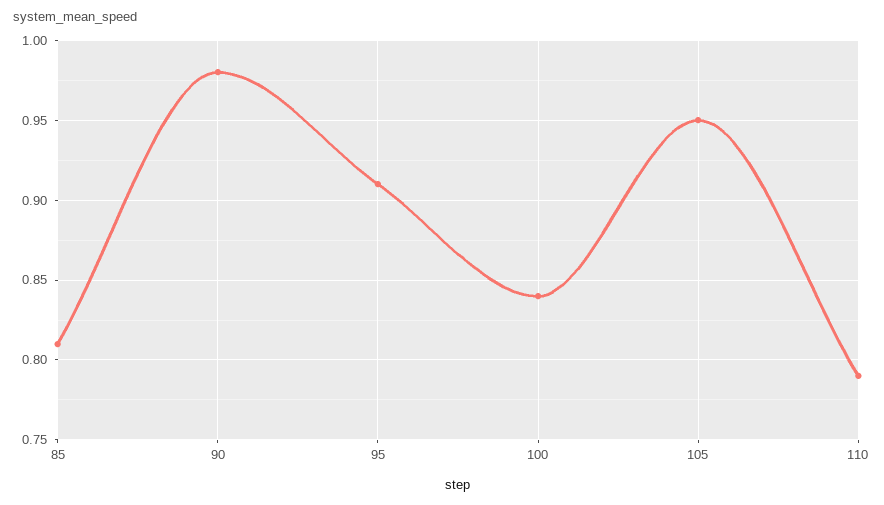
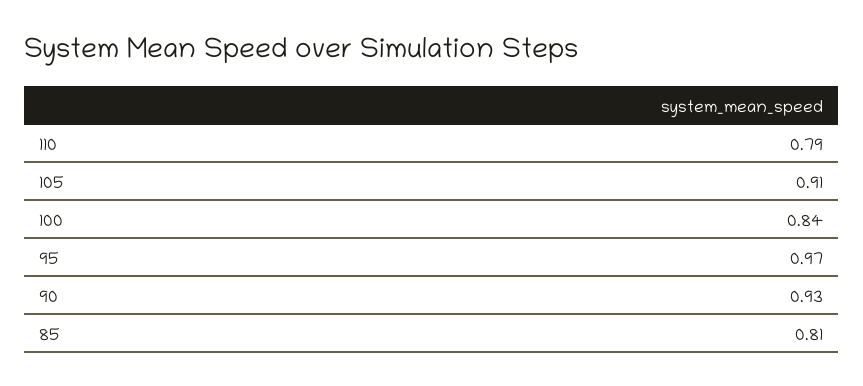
90: 0.98 -> 0.93
95: 0.91 -> 0.97
105: 0.95 -> 0.91

